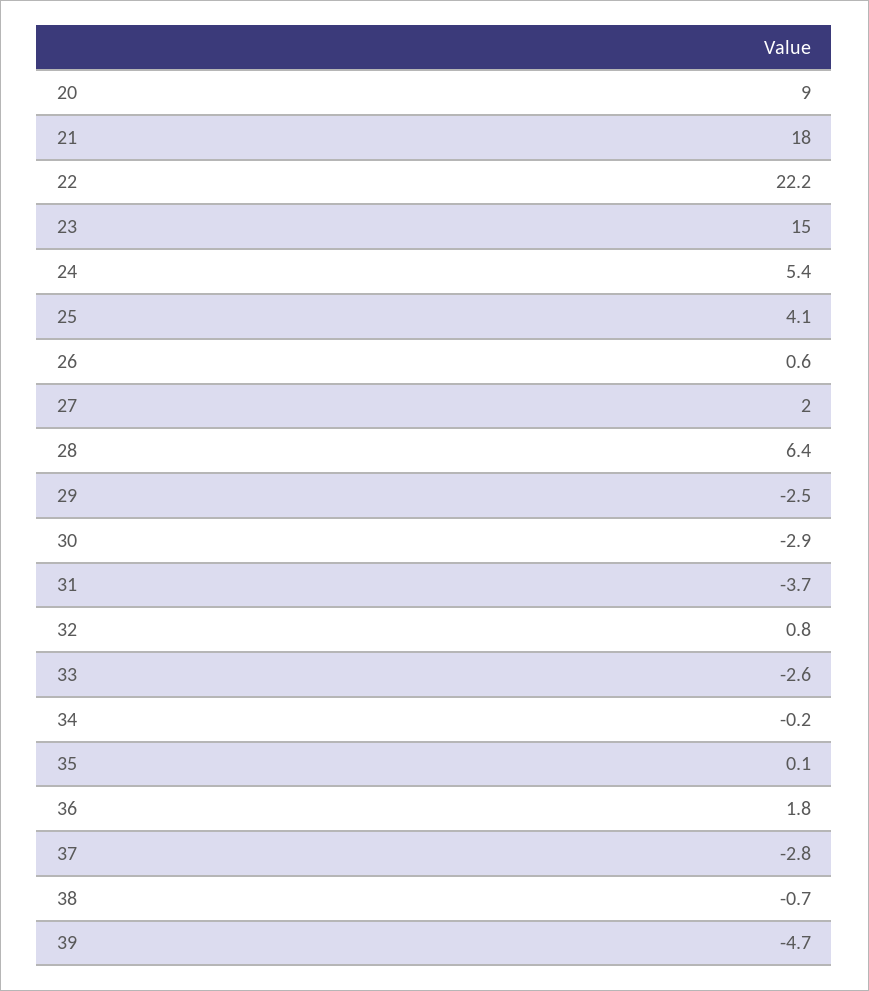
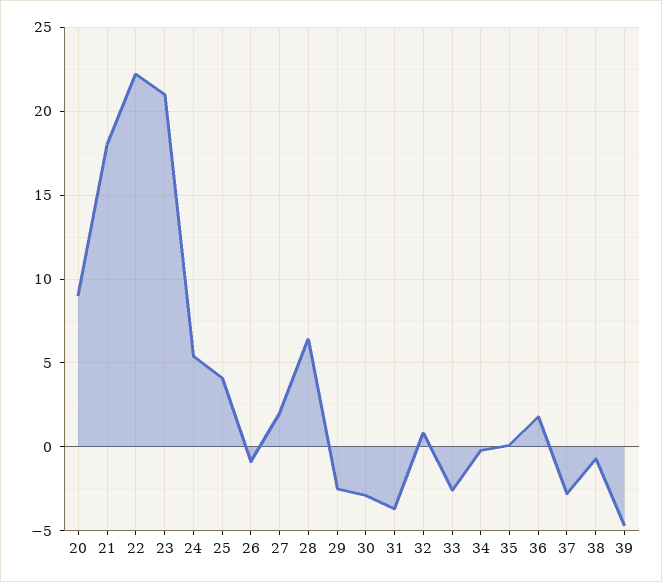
23: 15 -> 21
26: 0.6 -> -1

